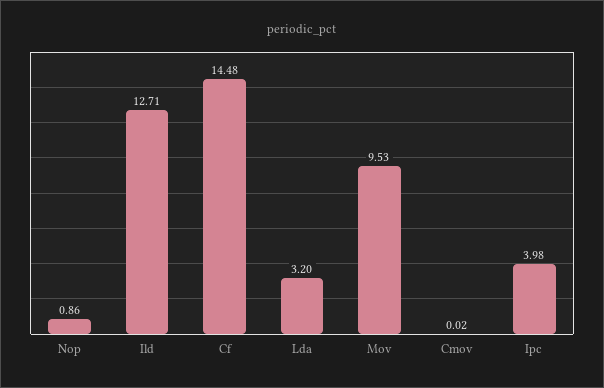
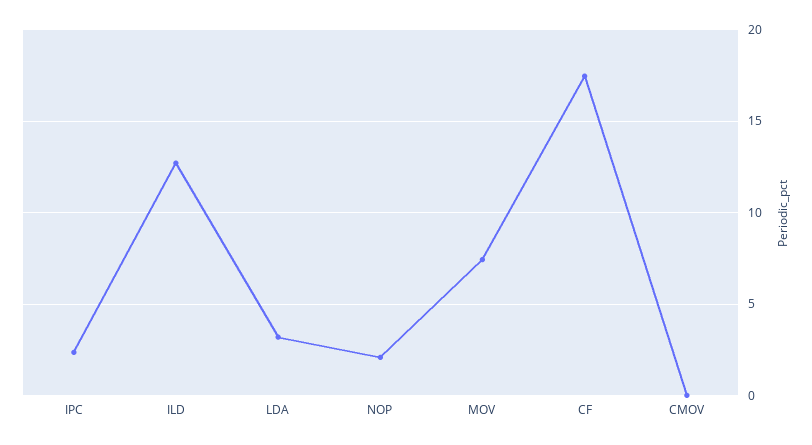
Nop: 0.86 -> 2
Cf: 14.48 -> 17.5
Mov: 9.53 -> 7.5
Ipc: 3.98 -> 2.5

